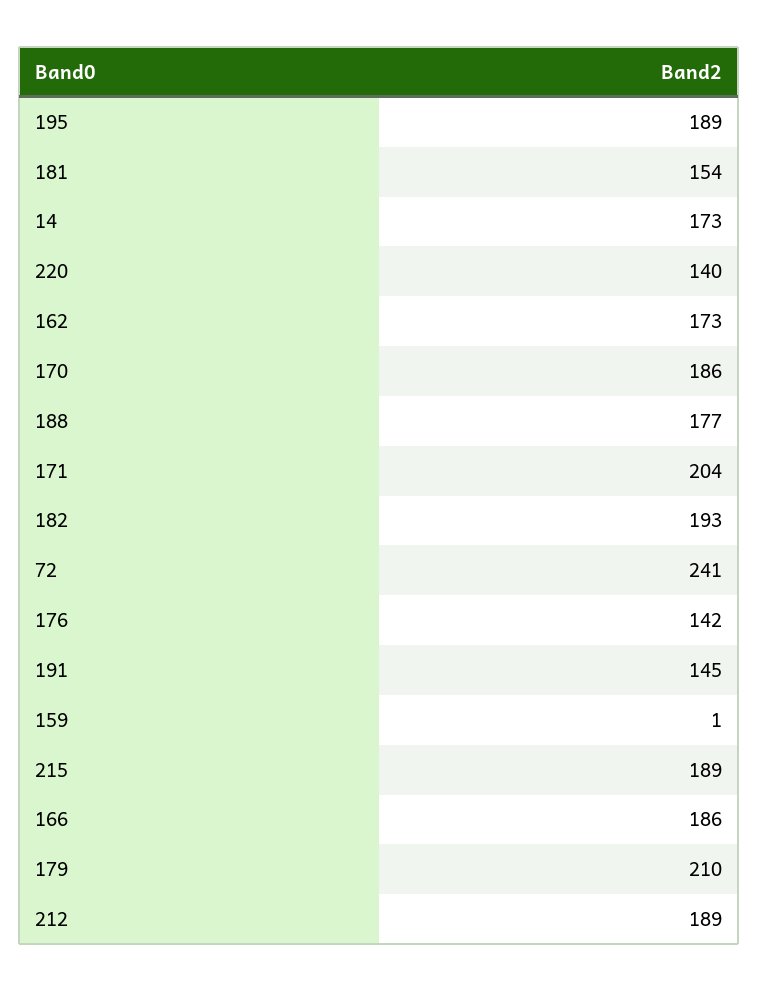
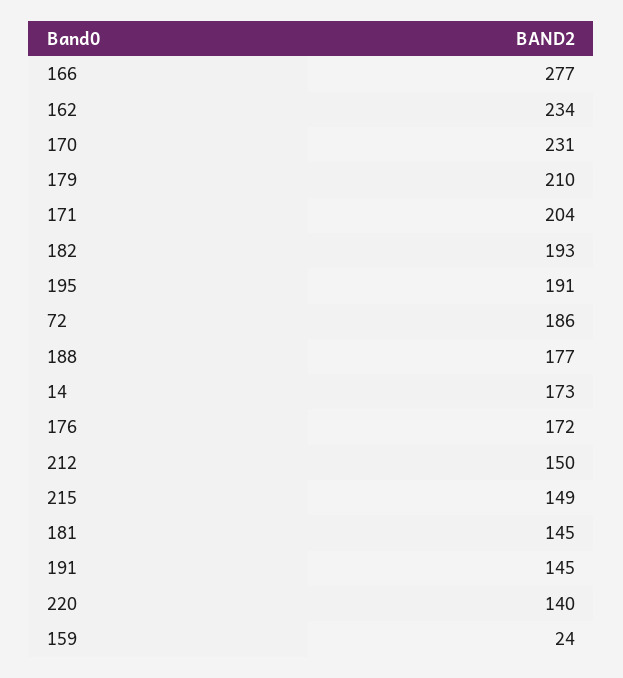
195: 189 -> 191
181: 154 -> 145
162: 173 -> 234
170: 186 -> 231
72: 241 -> 186
176: 142 -> 172
159: 1 -> 24
215: 189 -> 149
166: 186 -> 277
212: 189 -> 150

